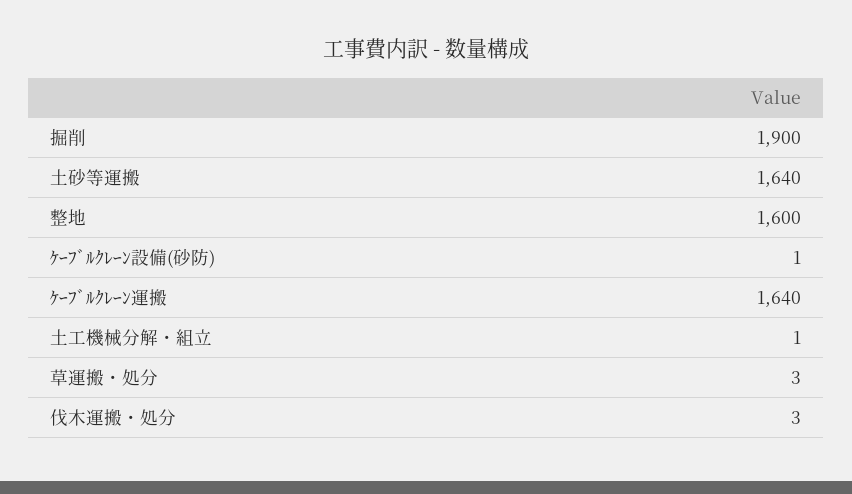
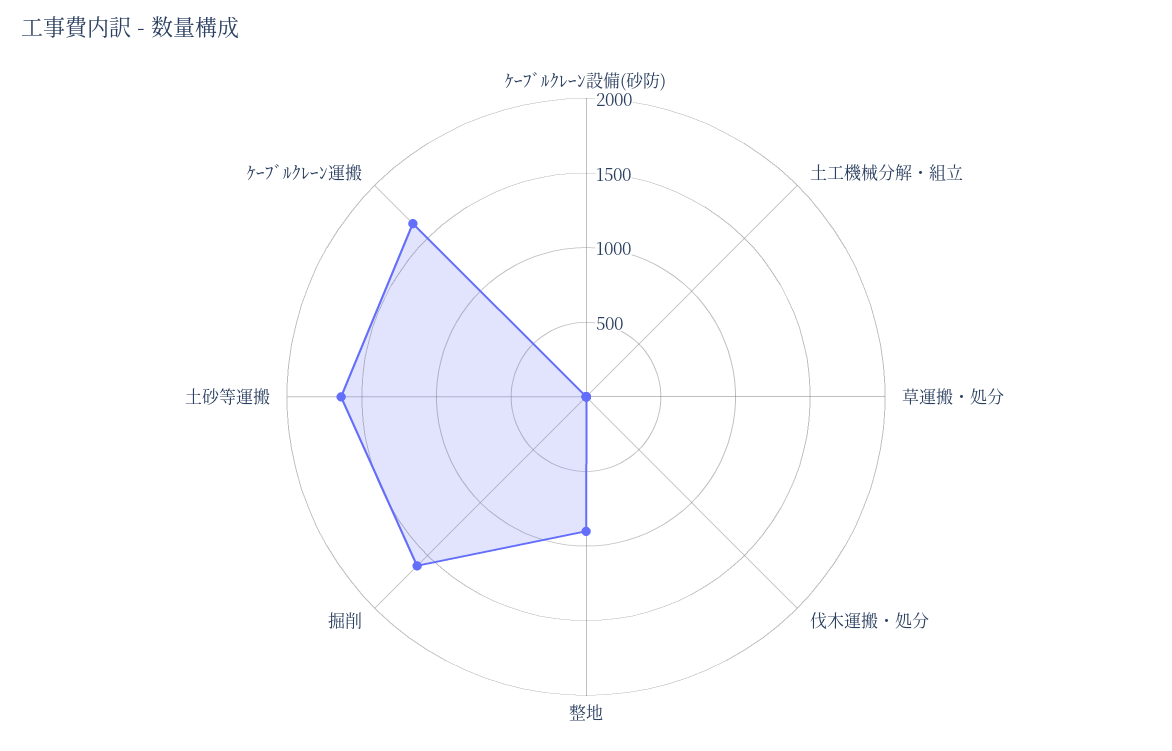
掘削: 1900 -> 1600
整地: 1600 -> 900

